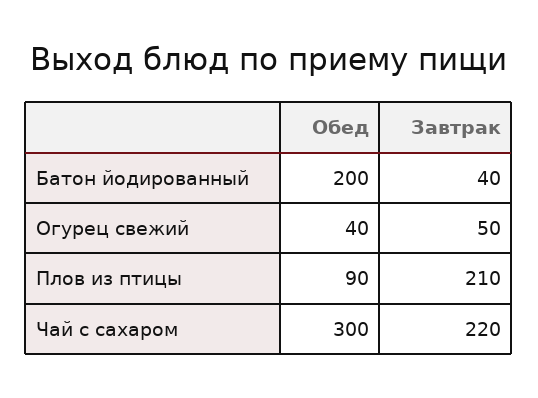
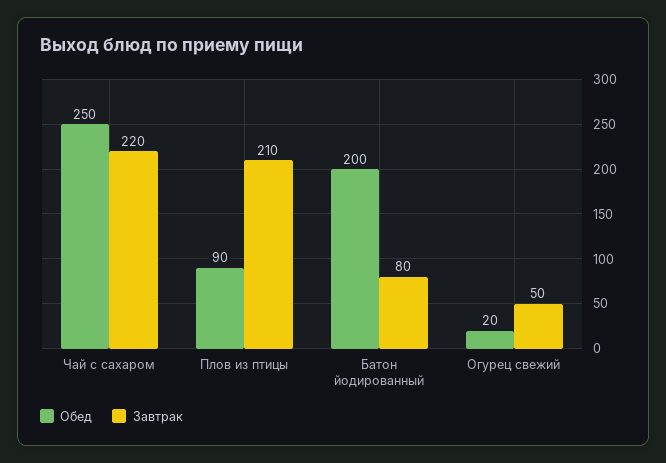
Завтрак, Батон йодированный: 40 -> 80
Обед, Огурец свежий: 40 -> 20
Обед, Чай с сахаром: 300 -> 250

